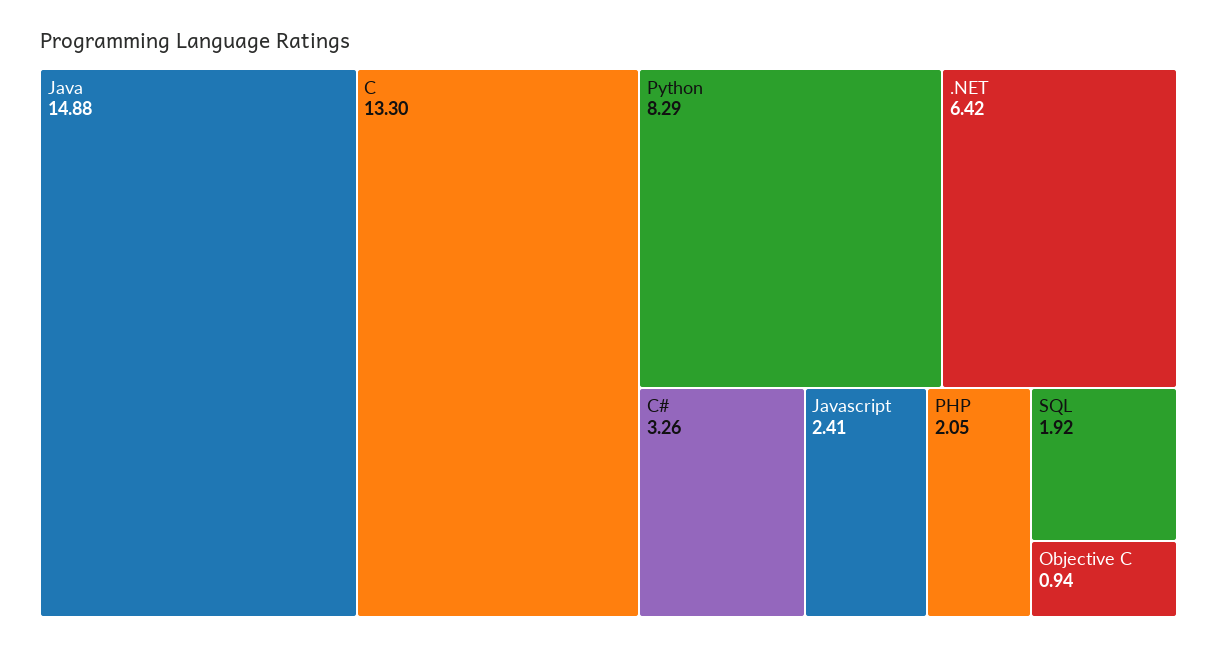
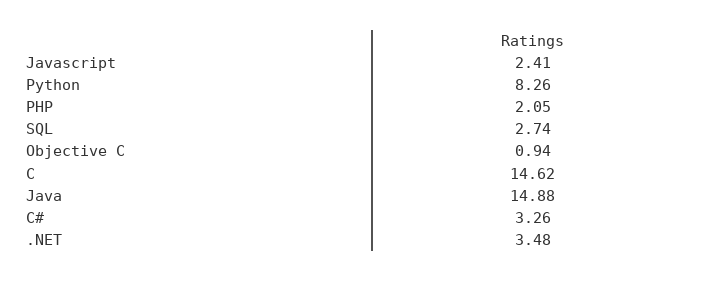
C: 13.3 -> 14.62
Python: 8.29 -> 8.26
.NET: 6.42 -> 3.48
SQL: 1.92 -> 2.74

